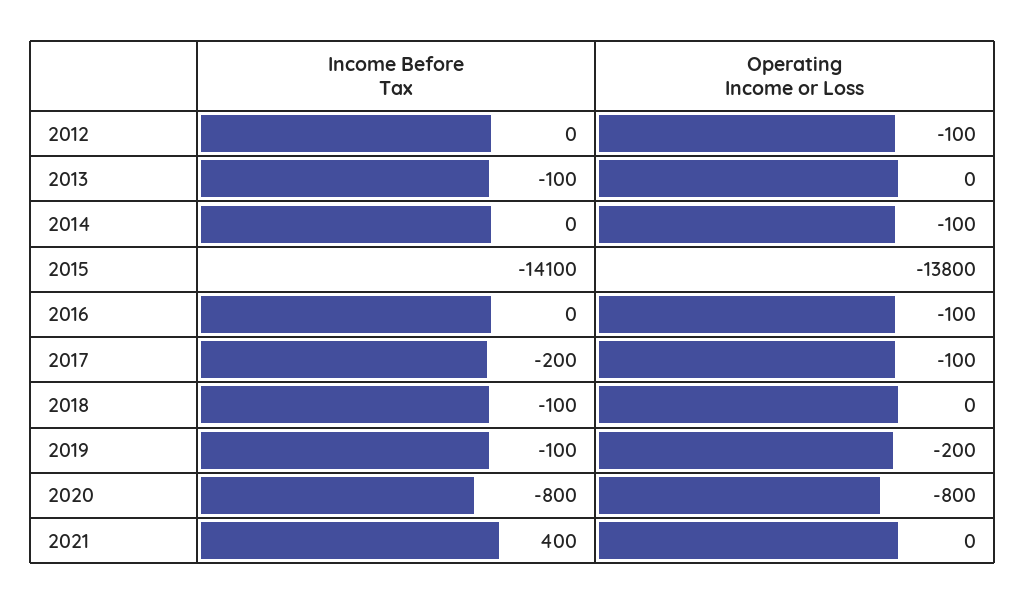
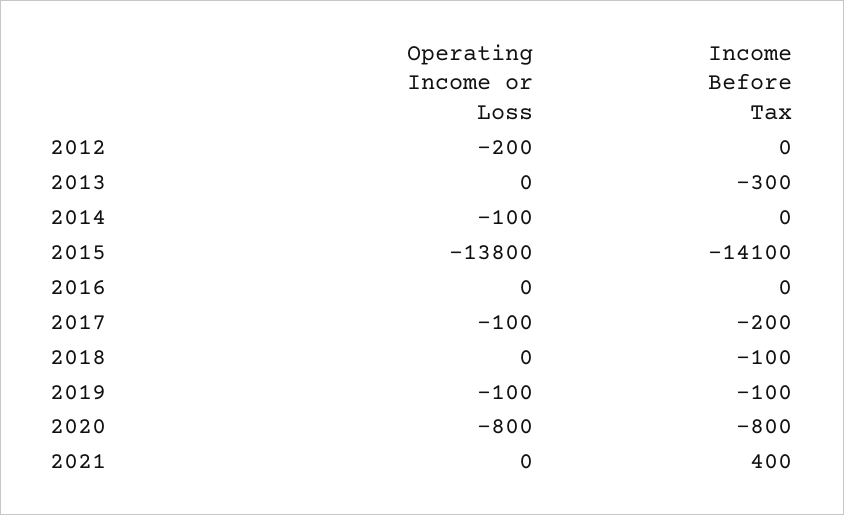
Operating Income or Loss, 2012: -100 -> -200
Income Before Tax, 2013: -100 -> -300
Operating Income or Loss, 2016: -100 -> 0
Operating Income or Loss, 2019: -200 -> -100

